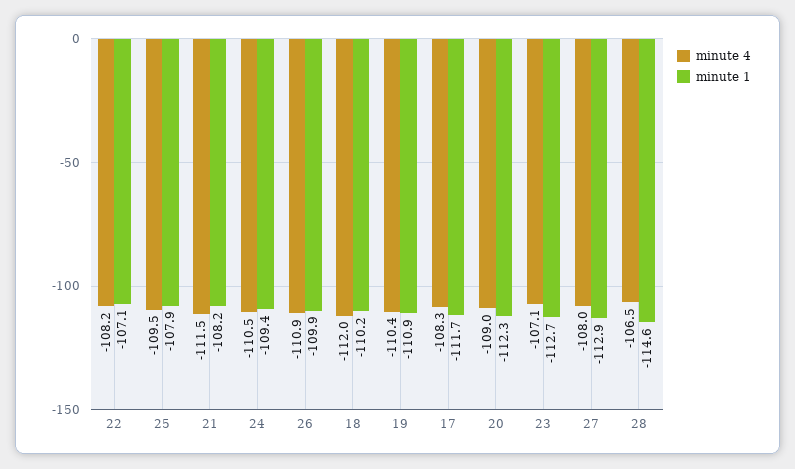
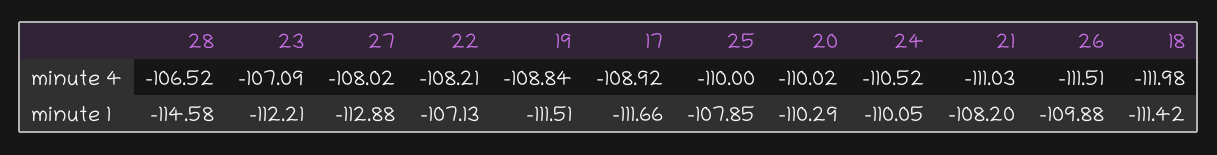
minute 4, 25: -109.5 -> -110
minute 4, 21: -111.5 -> -111.03
minute 1, 24: -109.4 -> -110.05
minute 4, 26: -110.9 -> -111.51
minute 1, 18: -110.2 -> -111.42
minute 4, 19: -110.4 -> -108.84
minute 1, 19: -110.9 -> -111.51
minute 4, 17: -108.3 -> -108.92
minute 4, 20: -109 -> -110.02
minute 1, 20: -112.3 -> -110.29
minute 1, 23: -112.7 -> -112.21

